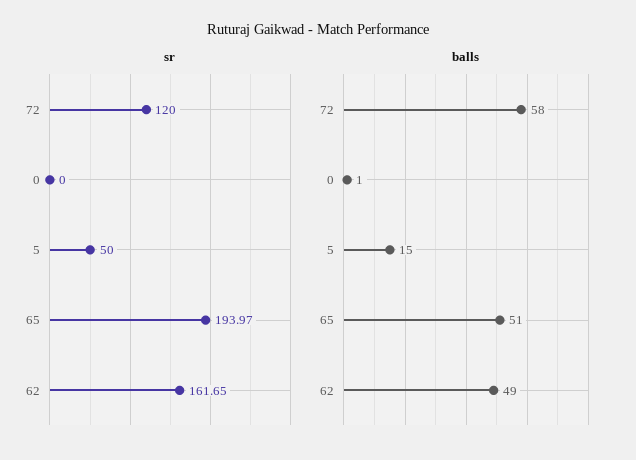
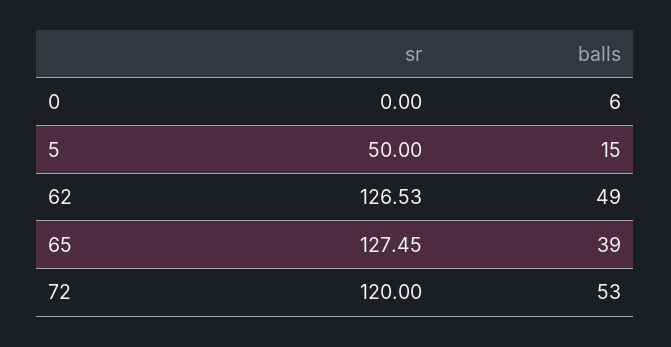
sr, 65: 193.97 -> 127.45
sr, 62: 161.65 -> 126.53
balls, 72: 58 -> 53
balls, 0: 1 -> 6
balls, 65: 51 -> 39

